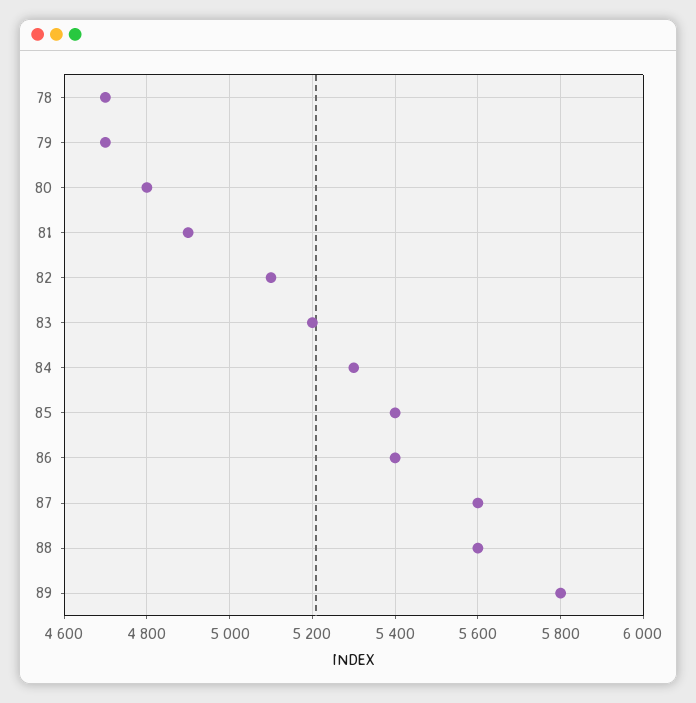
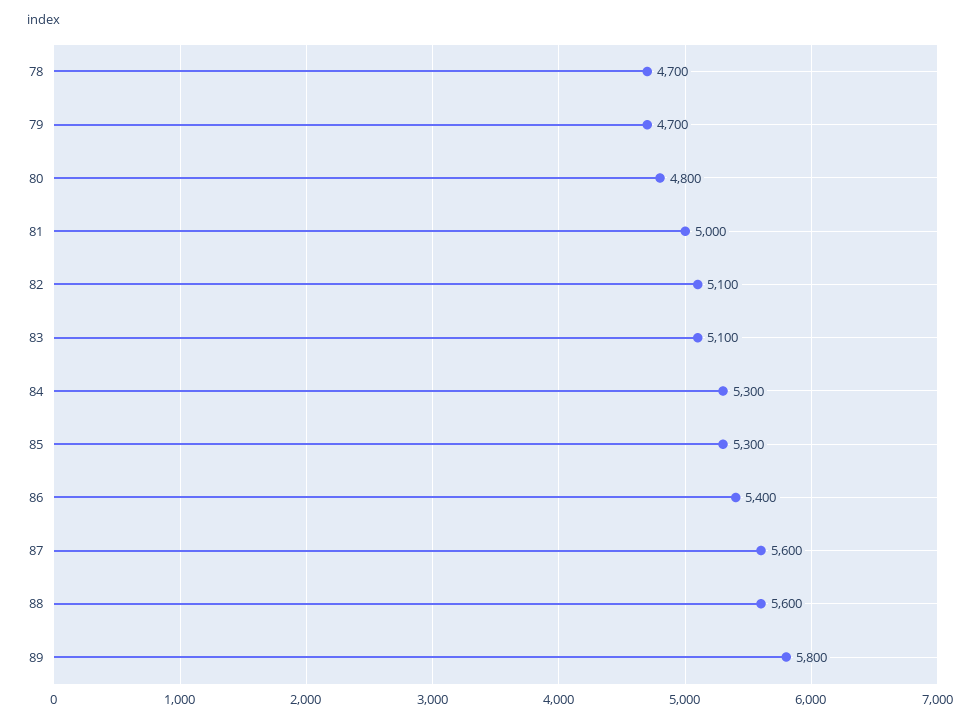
81: 4900 -> 5000
83: 5200 -> 5100
85: 5400 -> 5300

